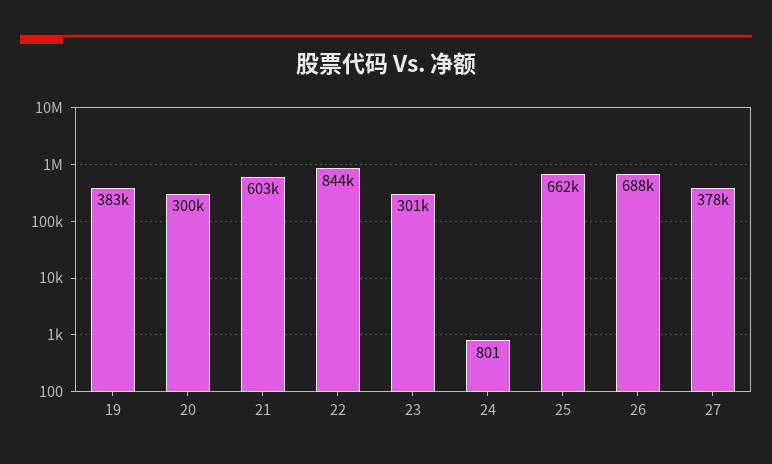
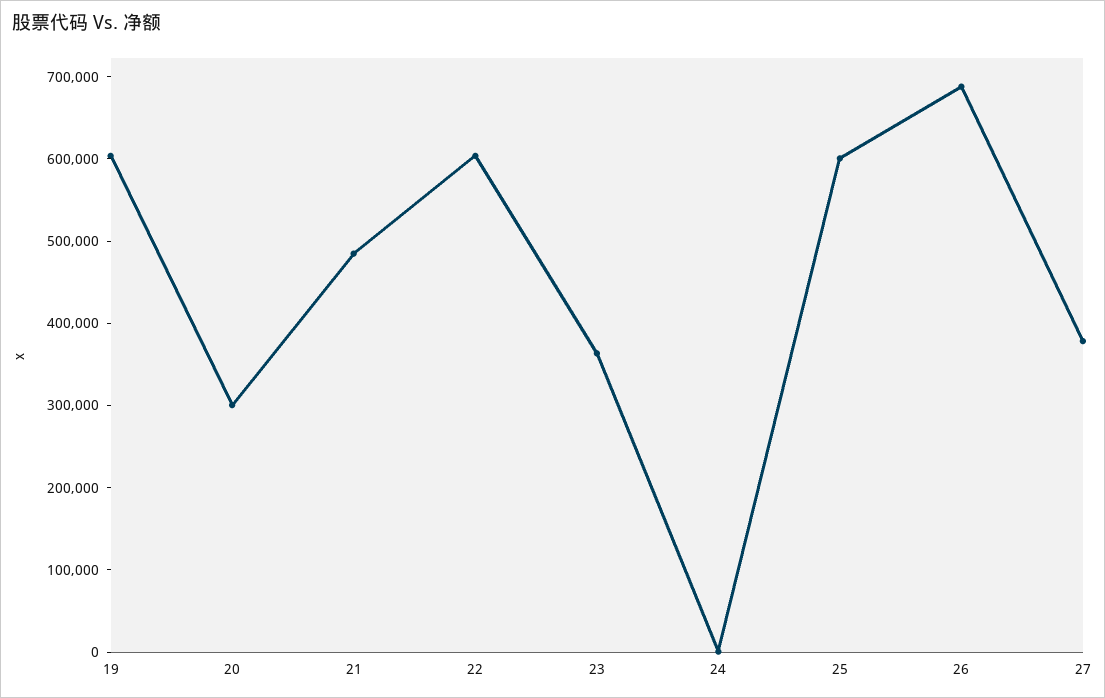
19: 383000 -> 600000
21: 603000 -> 480000
22: 844000 -> 600000
23: 301000 -> 360000
25: 662000 -> 600000

